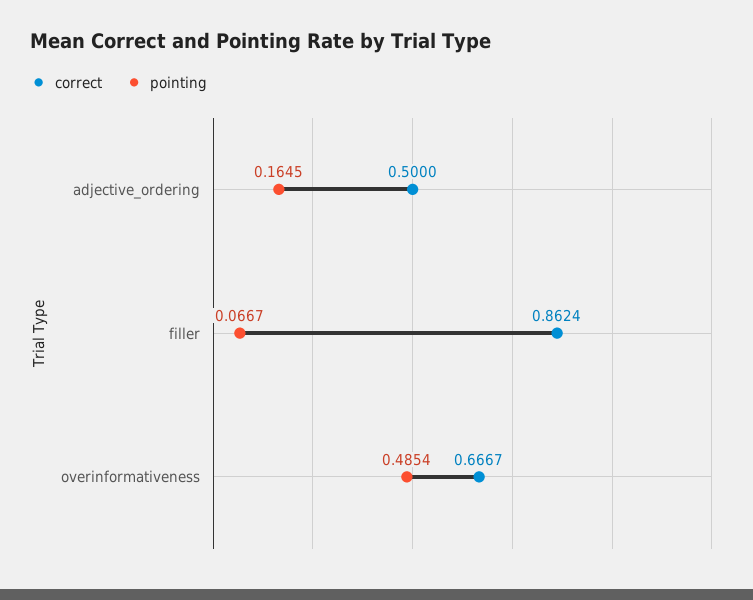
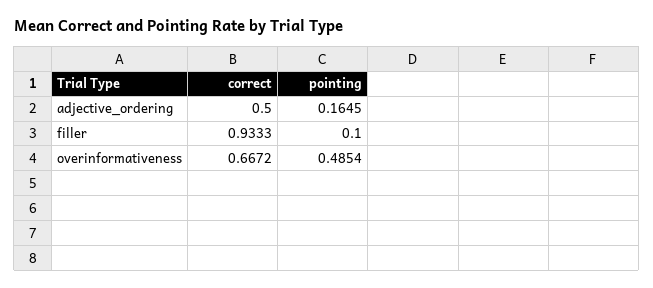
correct, filler: 0.8624 -> 0.9333
pointing, filler: 0.0667 -> 0.1
correct, overinformativeness: 0.6667 -> 0.6672

